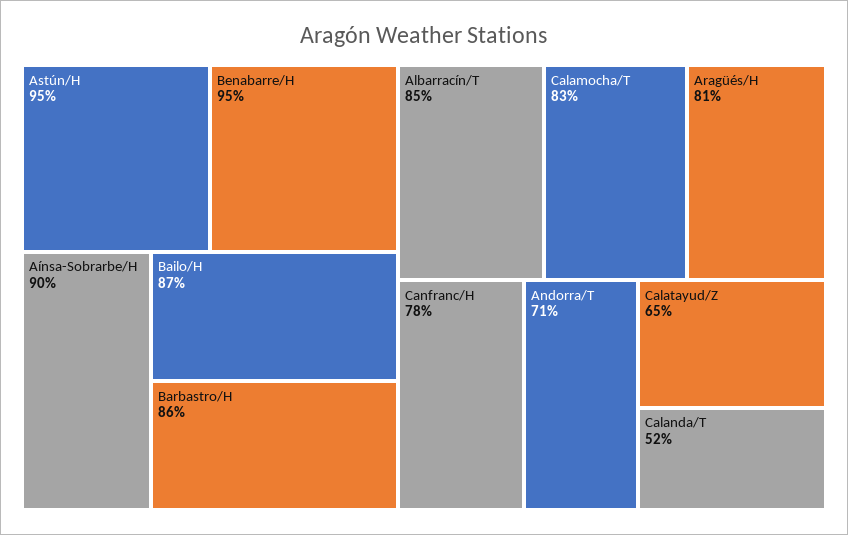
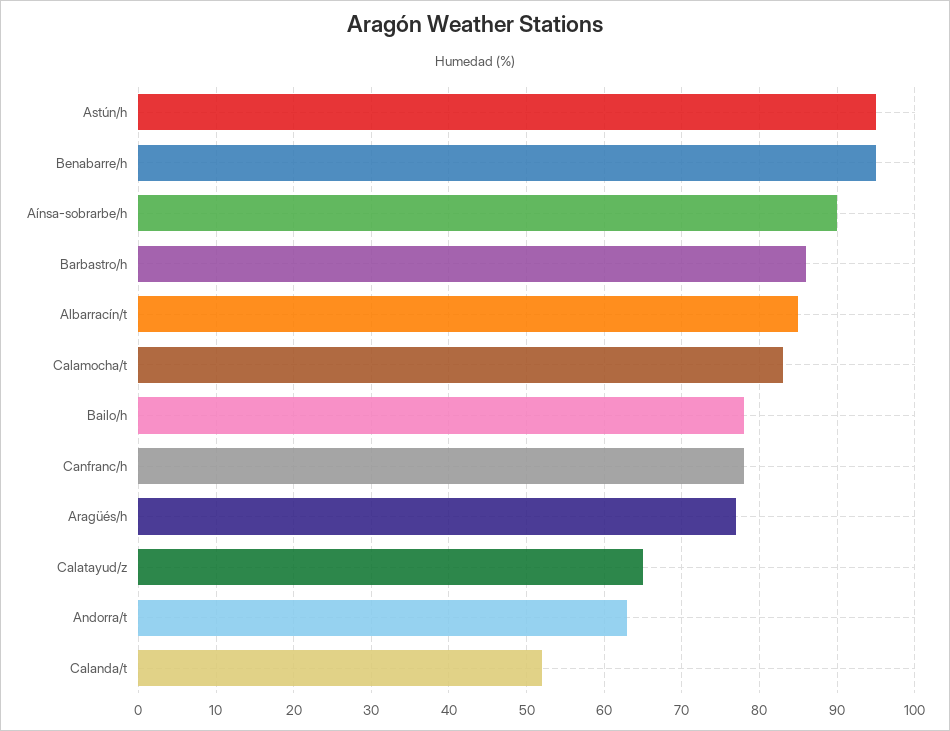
Bailo/H: 87 -> 78
Aragüés/H: 81 -> 77
Andorra/T: 71 -> 63

